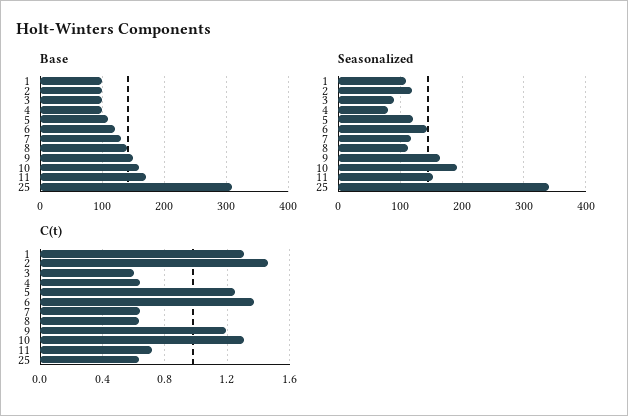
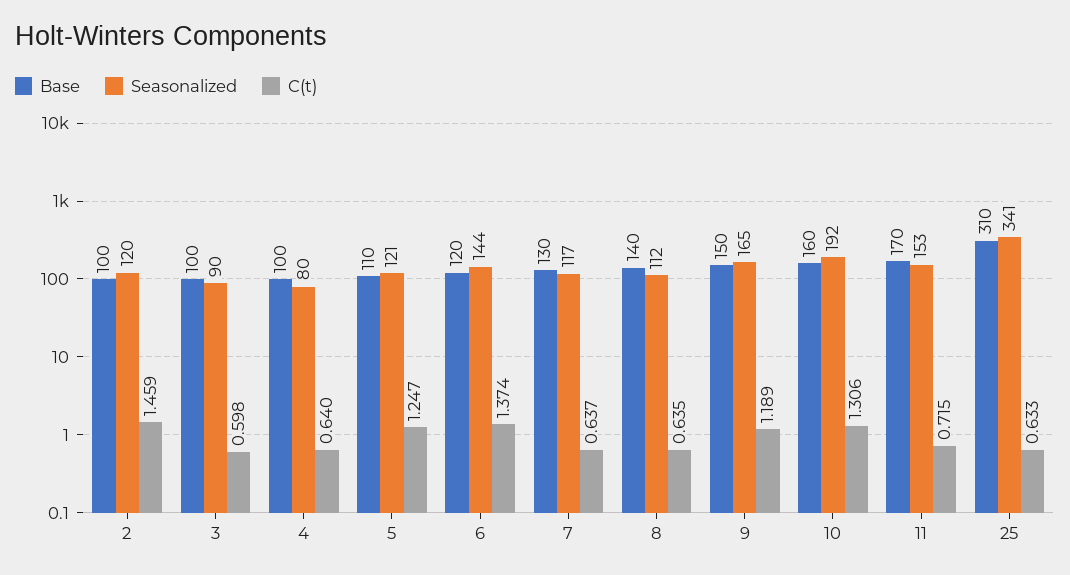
Base, 1: 100 -> none
Seasonalized, 1: 110 -> none
C(t), 1: 1.3 -> none

